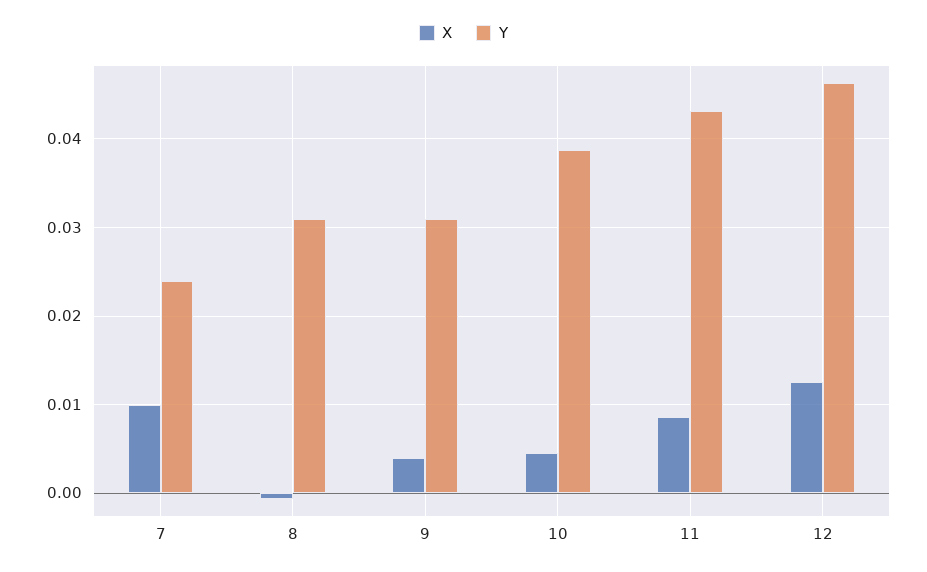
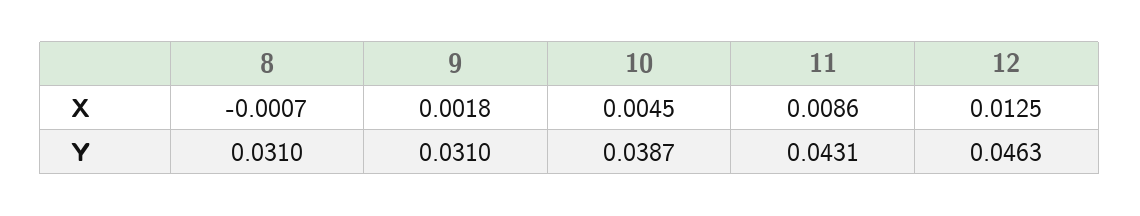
X, 7: 0.01 -> none
Y, 7: 0.024 -> none
X, 9: 0.004 -> 0.0018

